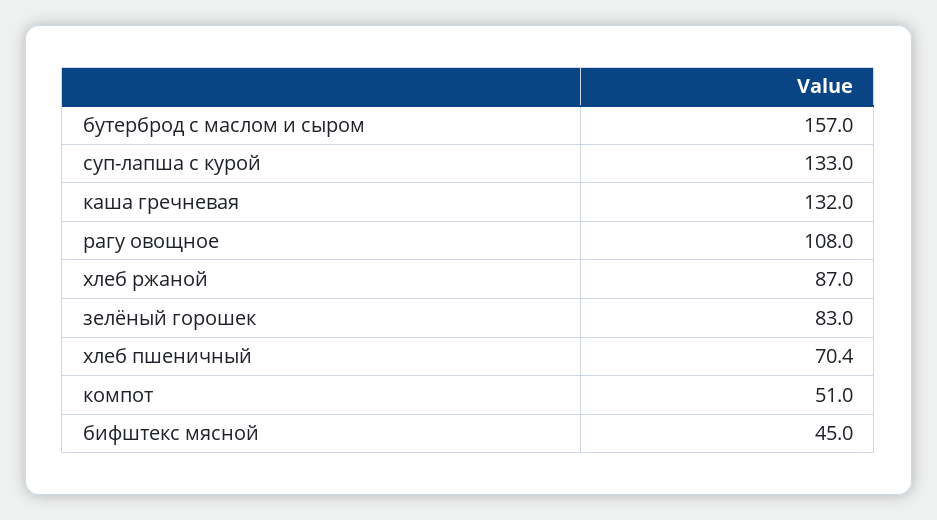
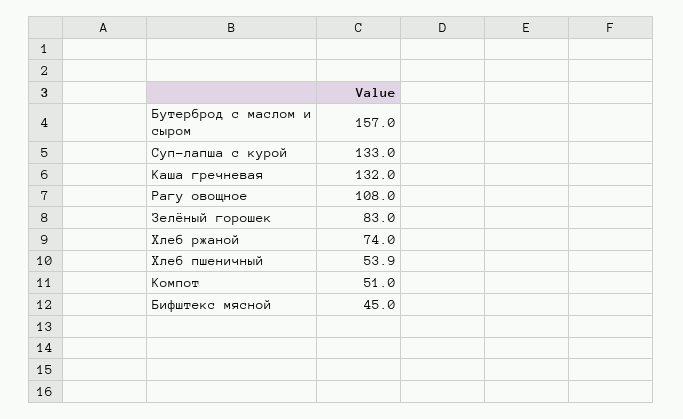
хлеб ржаной: 87 -> 74
хлеб пшеничный: 70.4 -> 53.9

